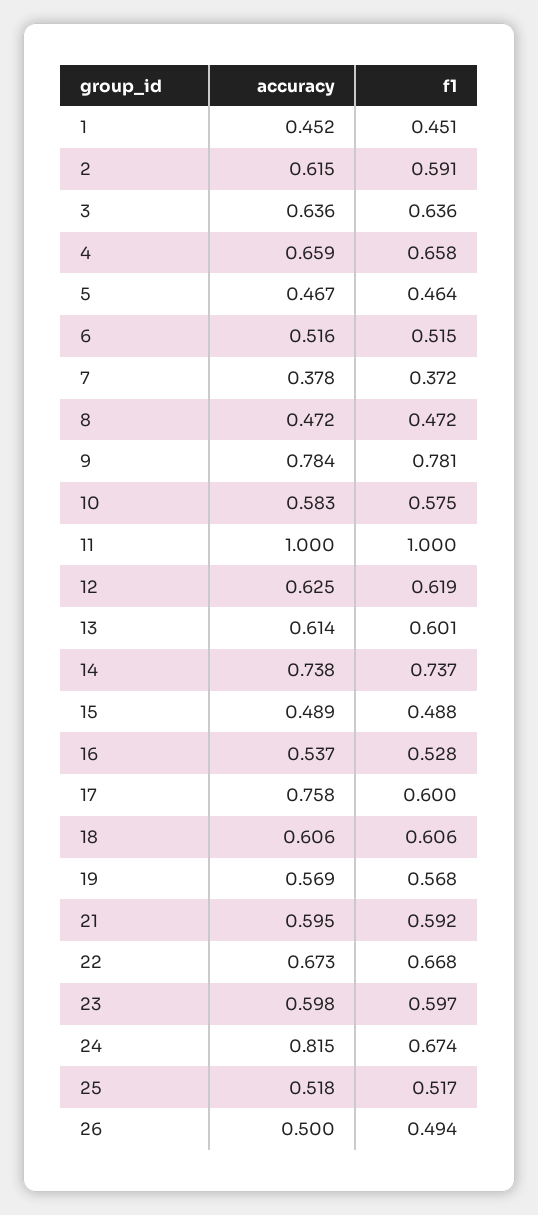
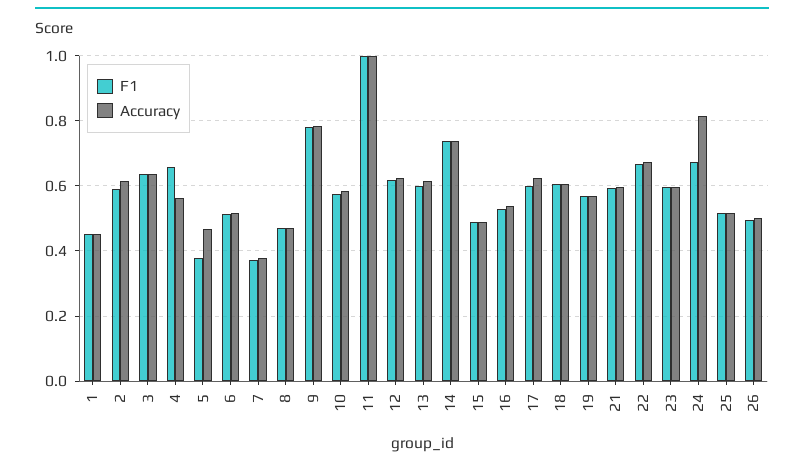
accuracy, 4: 0.659 -> 0.56
f1, 5: 0.464 -> 0.38
accuracy, 17: 0.758 -> 0.62

